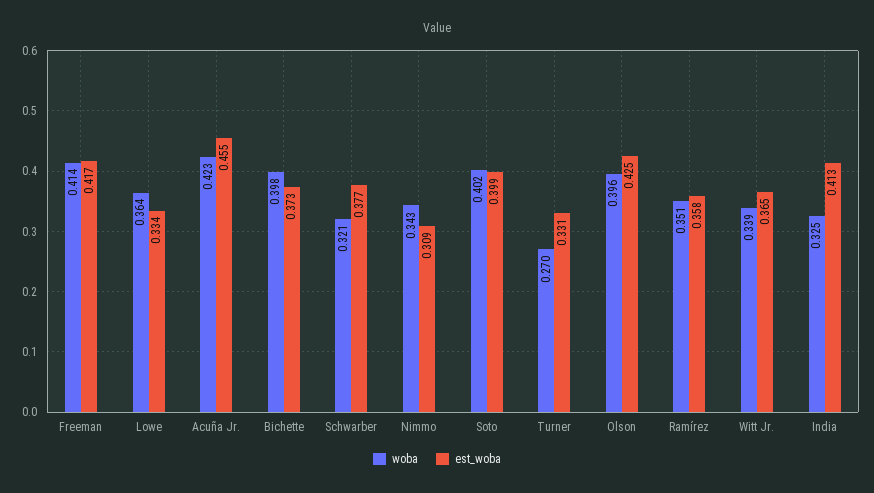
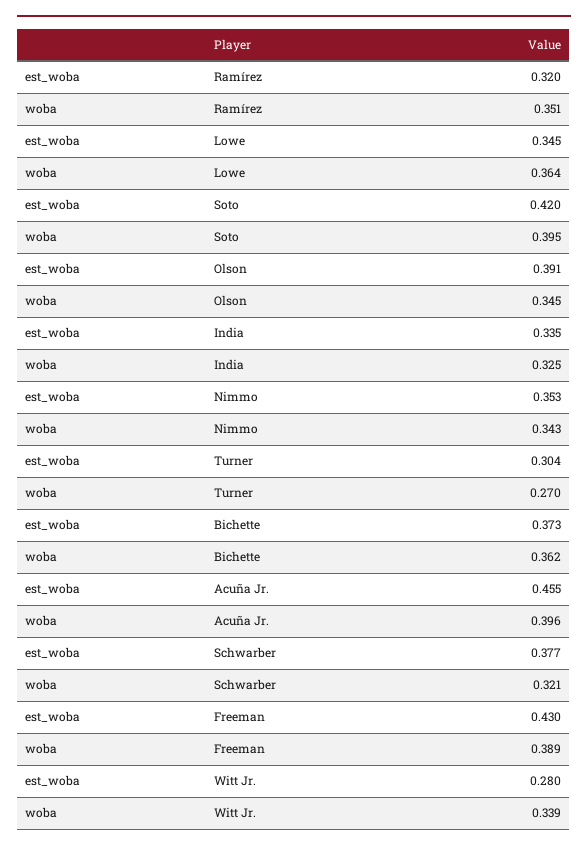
woba, Freeman: 0.414 -> 0.389
est_woba, Freeman: 0.417 -> 0.43
est_woba, Lowe: 0.334 -> 0.345
woba, Acuña Jr.: 0.423 -> 0.396
woba, Bichette: 0.398 -> 0.362
est_woba, Nimmo: 0.309 -> 0.353
woba, Soto: 0.402 -> 0.395
est_woba, Soto: 0.399 -> 0.42
est_woba, Turner: 0.331 -> 0.304
woba, Olson: 0.396 -> 0.345
est_woba, Olson: 0.425 -> 0.391
est_woba, Ramírez: 0.358 -> 0.32
est_woba, Witt Jr.: 0.365 -> 0.28
est_woba, India: 0.413 -> 0.335

